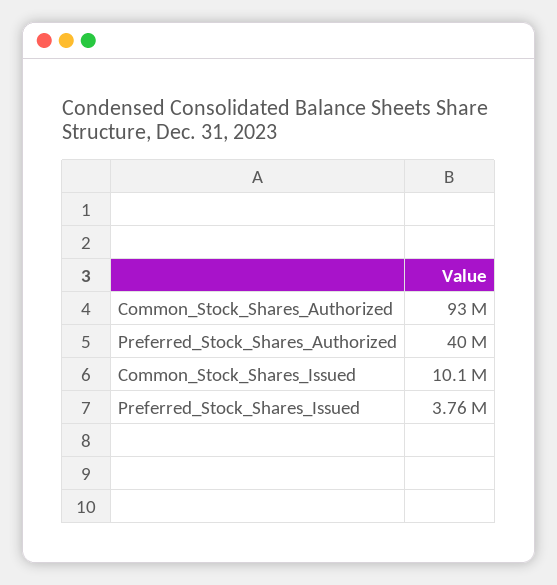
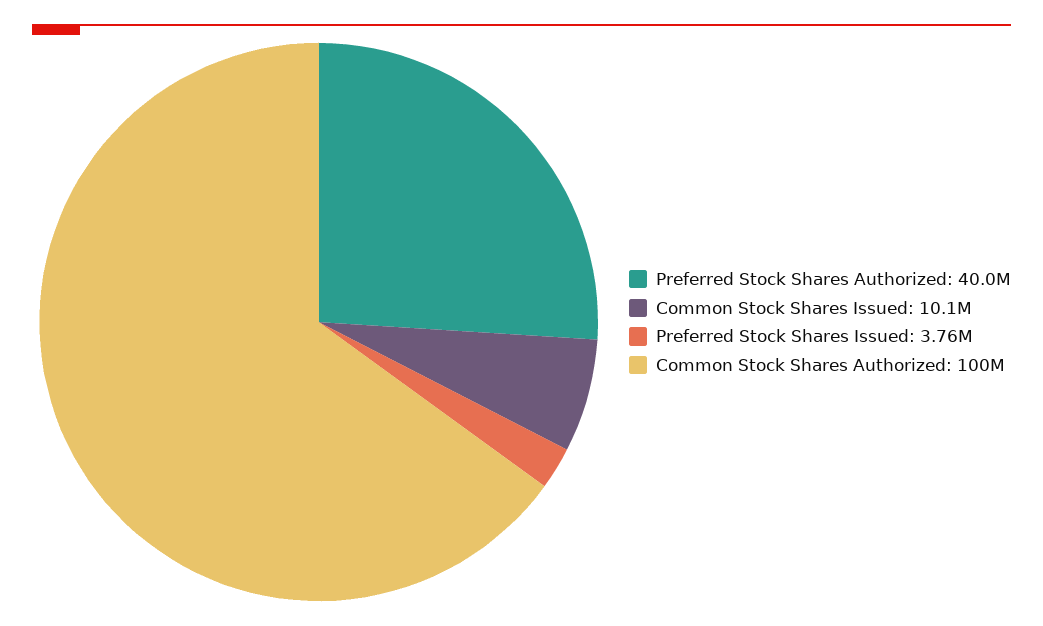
Common_Stock_Shares_Authorized: 93000000 -> 100000000

